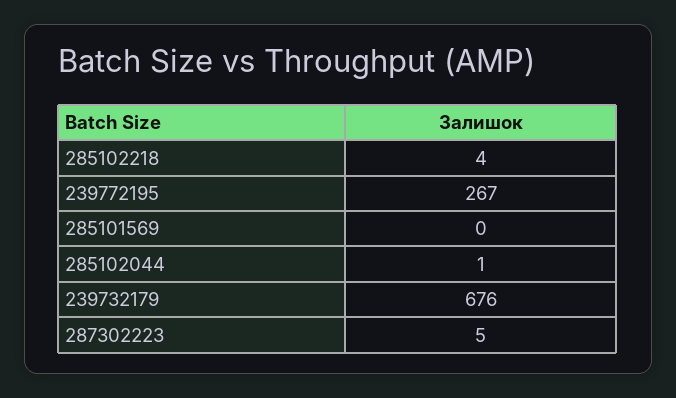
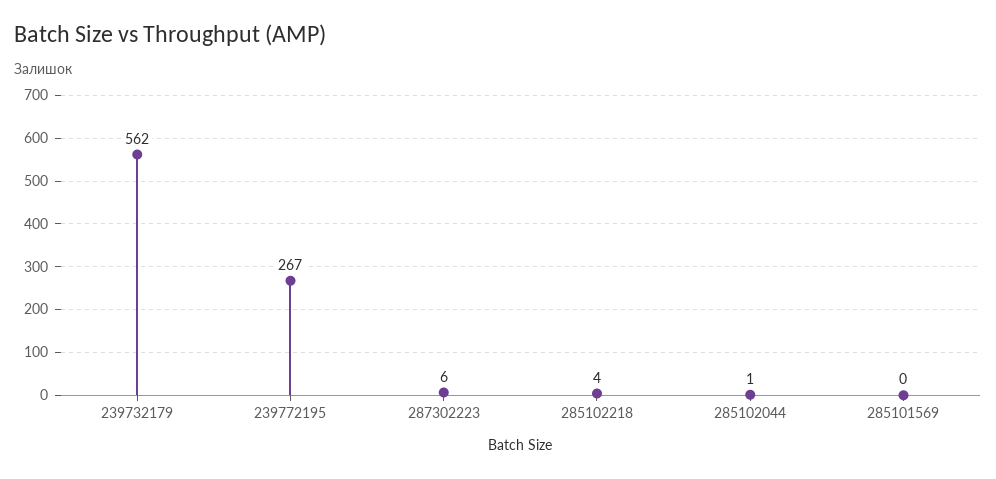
239732179: 676 -> 562
287302223: 5 -> 6

